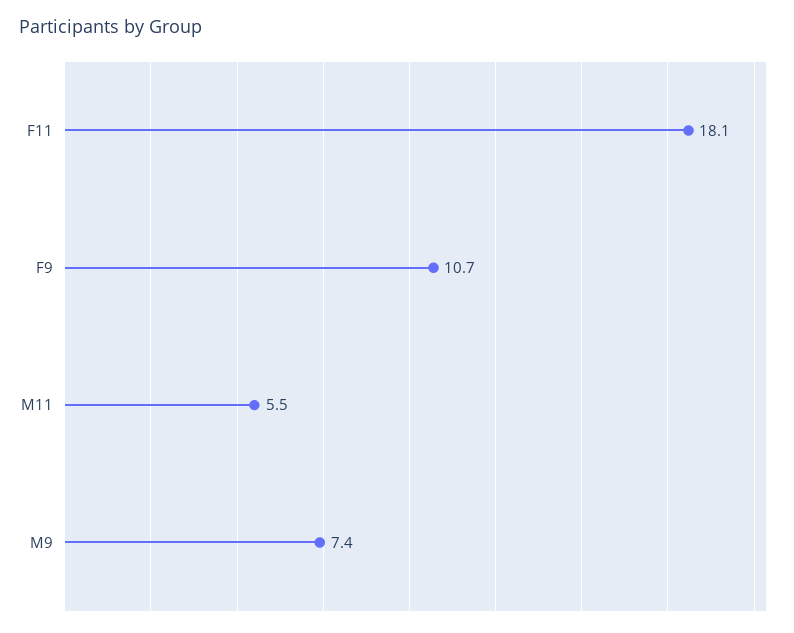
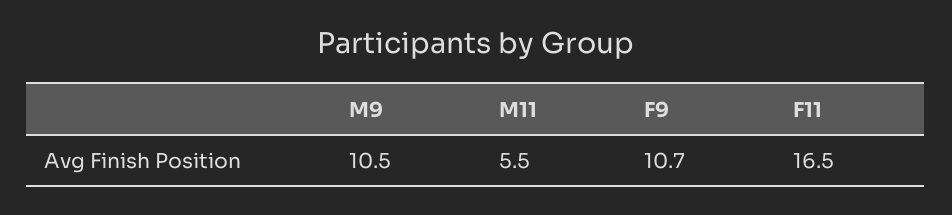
F11: 18.1 -> 16.5
M9: 7.4 -> 10.5

